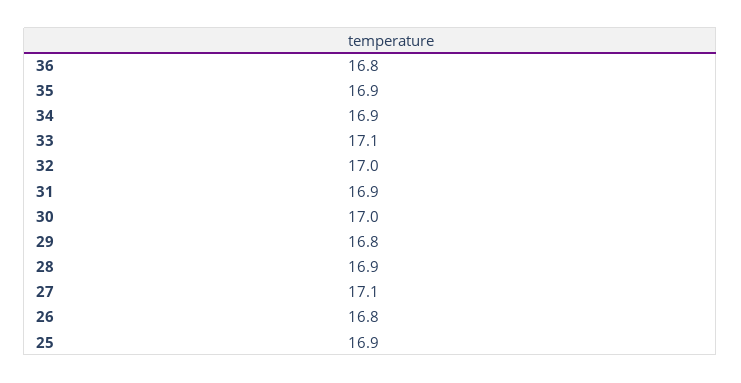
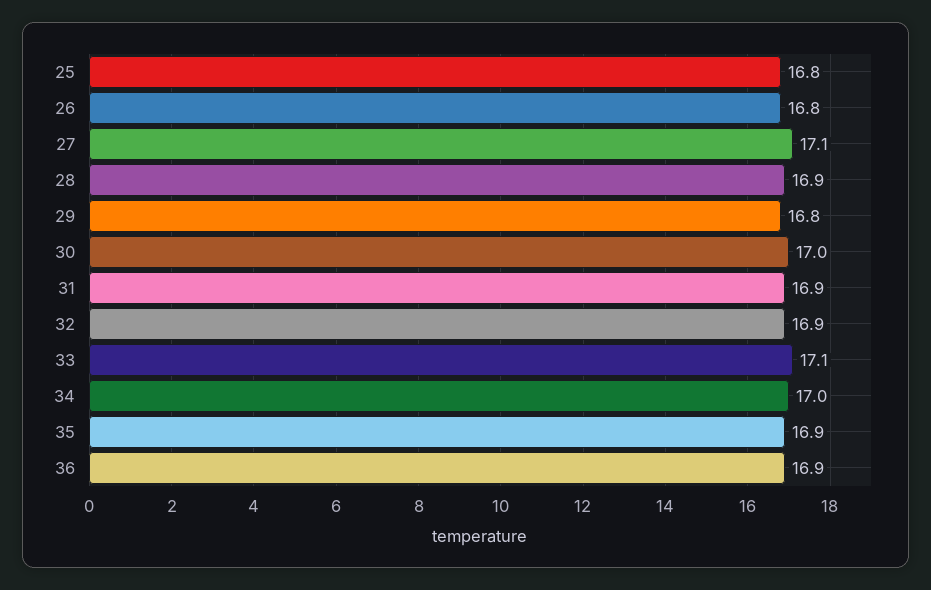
36: 16.8 -> 16.9
34: 16.9 -> 17
32: 17 -> 16.9
25: 16.9 -> 16.8

